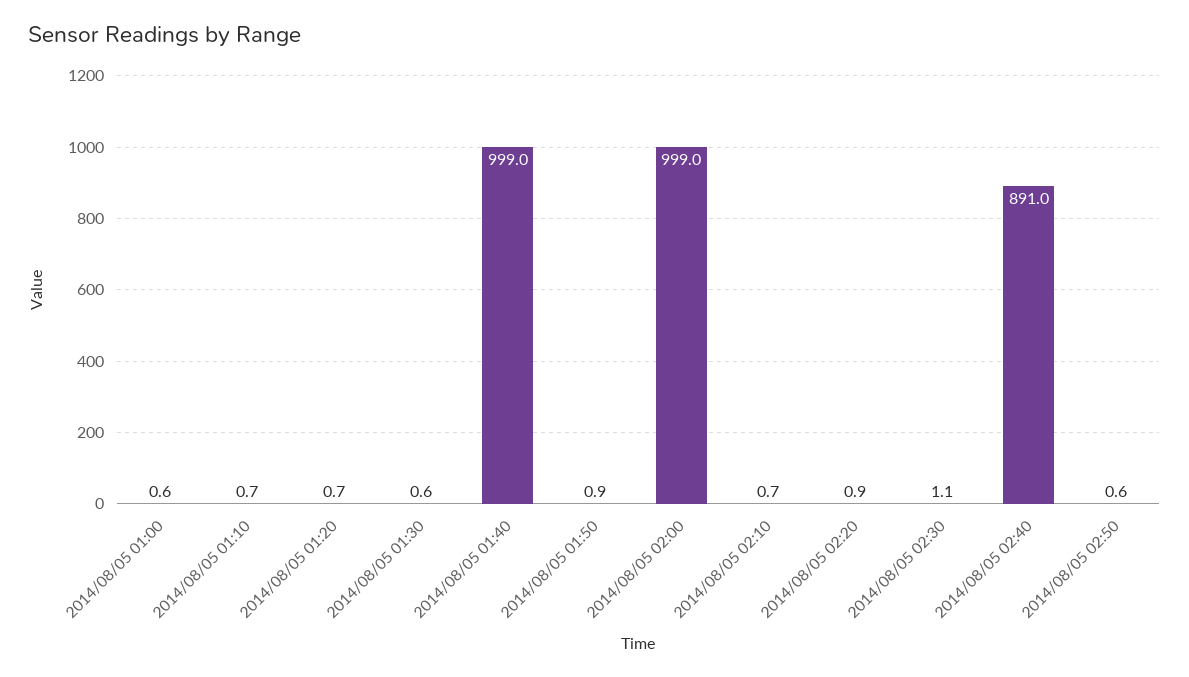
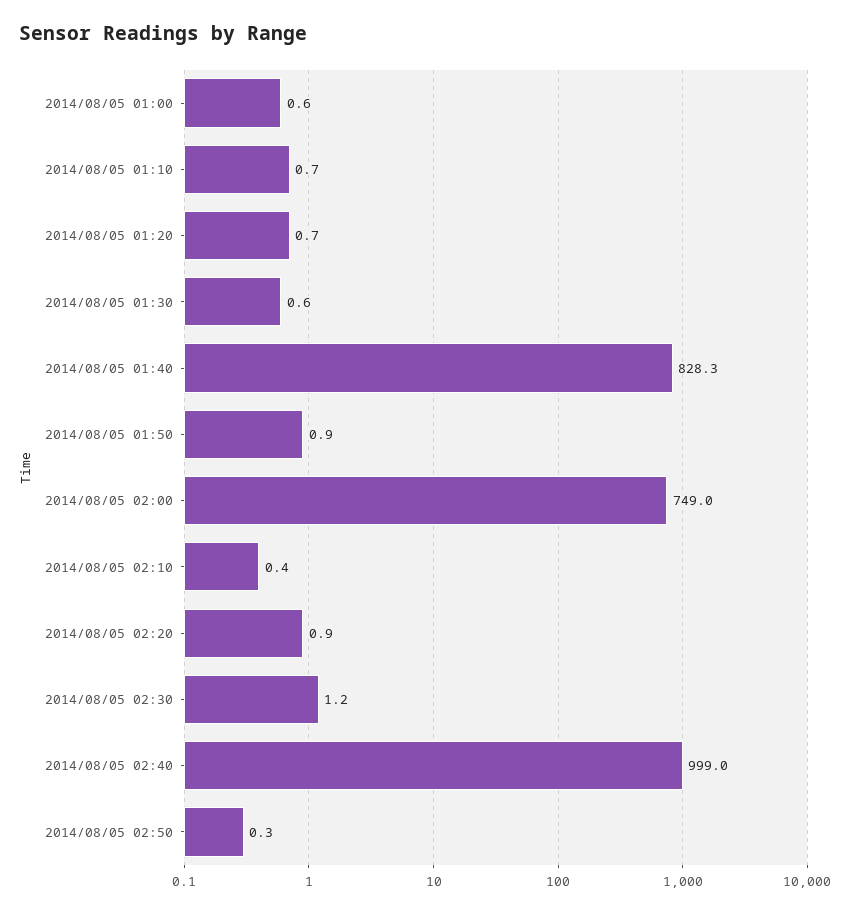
2014/08/05 01:40: 999 -> 828.3
2014/08/05 02:00: 999 -> 749
2014/08/05 02:10: 0.7 -> 0.4
2014/08/05 02:30: 1.1 -> 1.2
2014/08/05 02:40: 891 -> 999
2014/08/05 02:50: 0.6 -> 0.3

